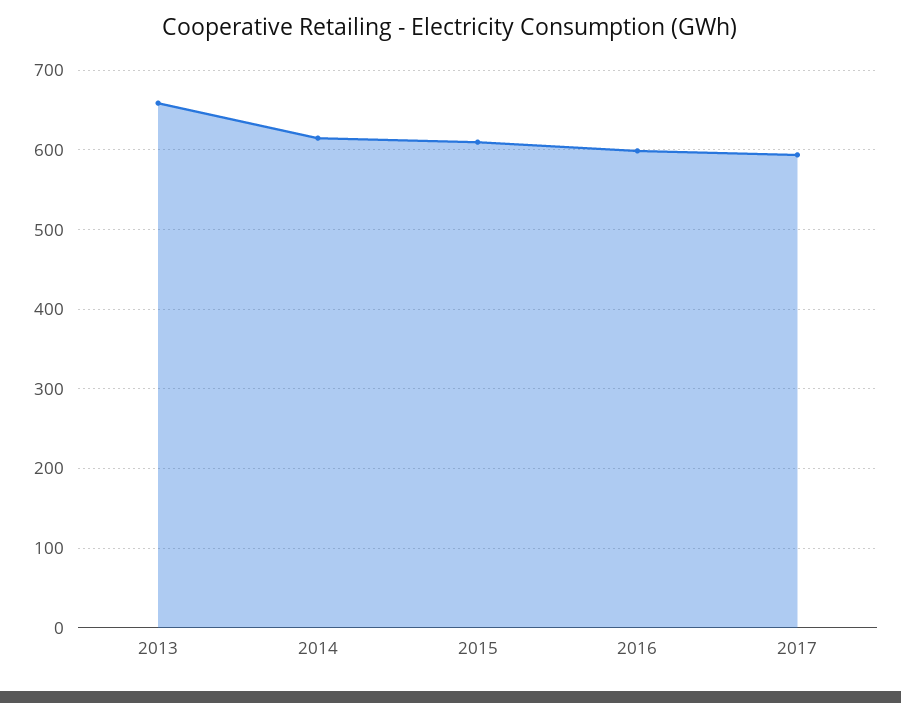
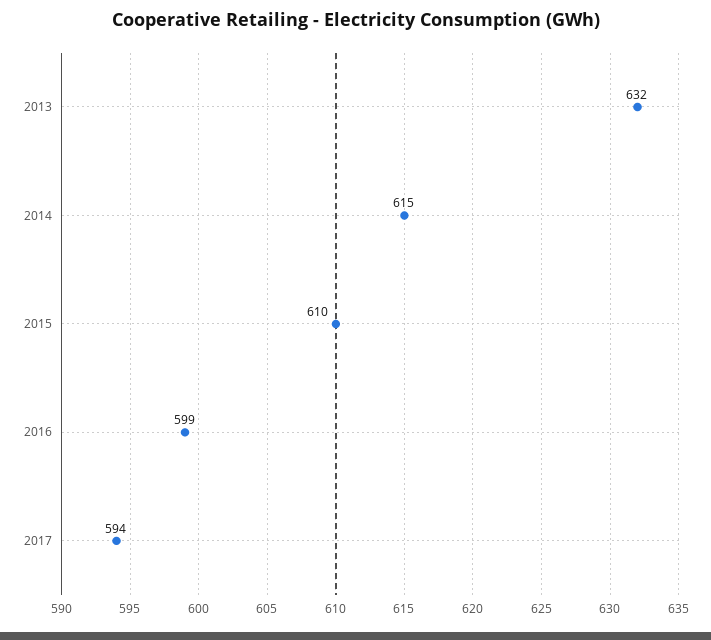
2013: 660 -> 632

